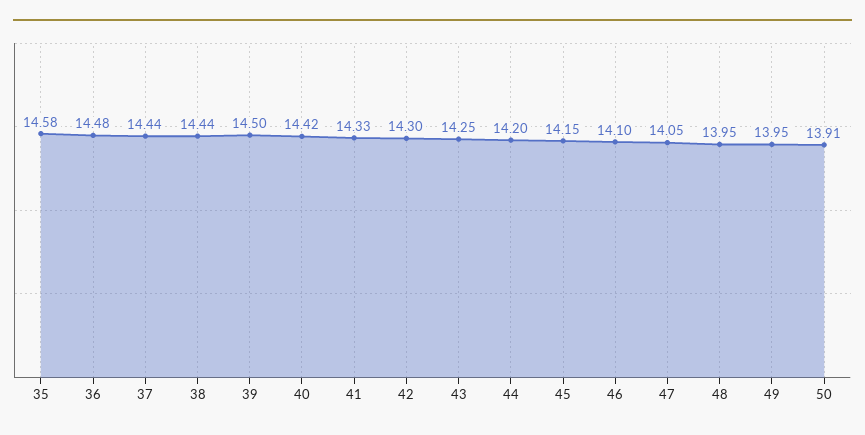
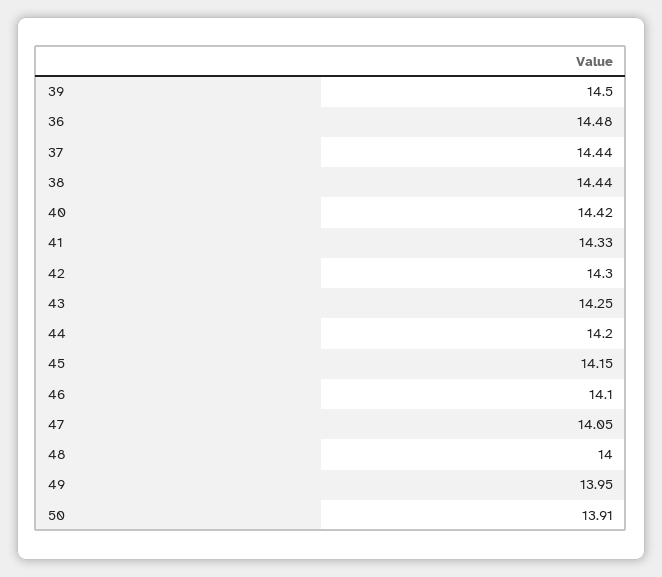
35: 14.58 -> none
48: 13.95 -> 14

